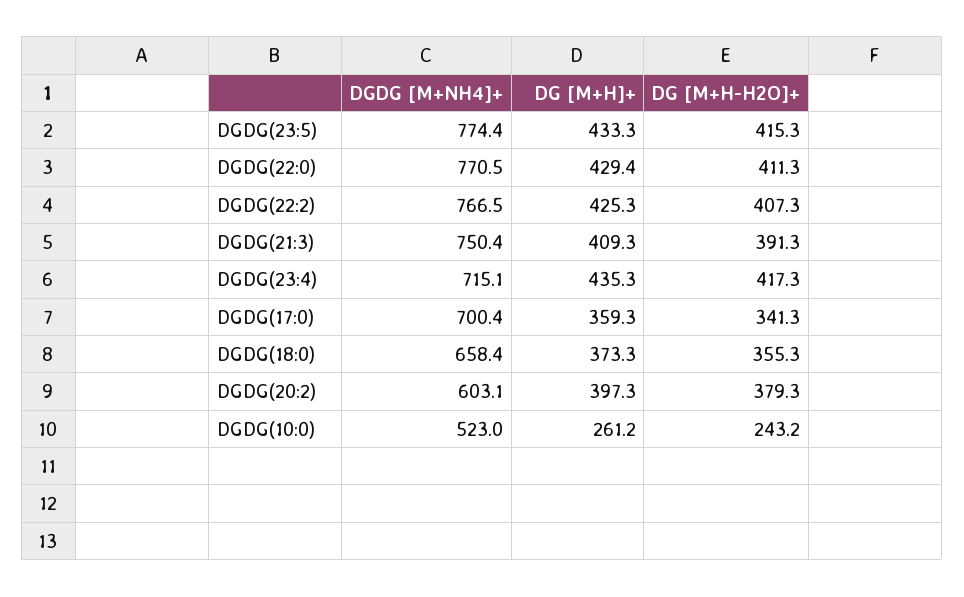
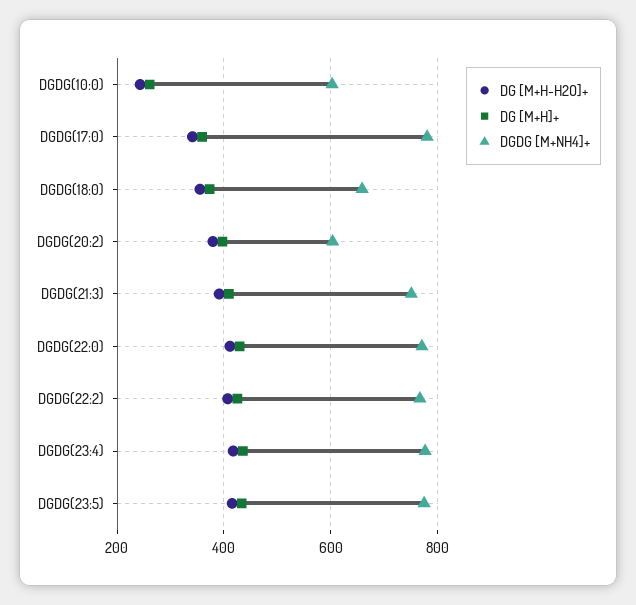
DGDG [M+NH4]+, DGDG(23:4): 715.1 -> 780
DGDG [M+NH4]+, DGDG(17:0): 700.4 -> 780
DGDG [M+NH4]+, DGDG(10:0): 523 -> 600

